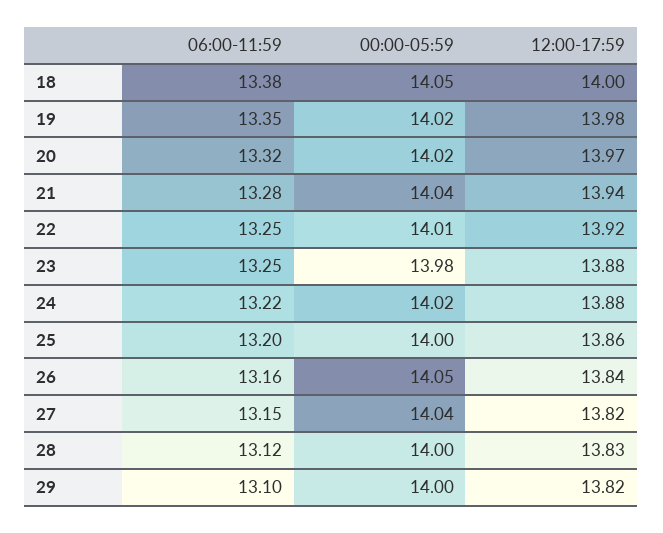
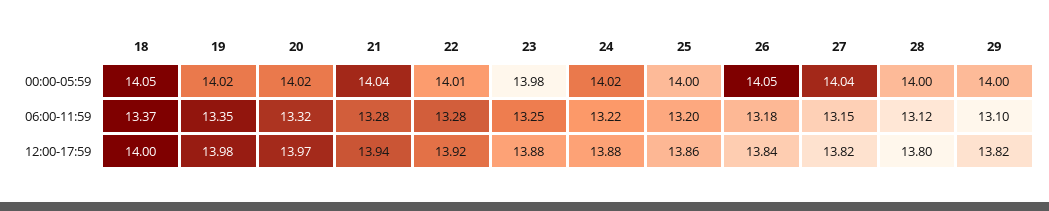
06:00-11:59, 18: 13.38 -> 13.37
06:00-11:59, 22: 13.25 -> 13.28
06:00-11:59, 26: 13.16 -> 13.18
12:00-17:59, 28: 13.83 -> 13.8

